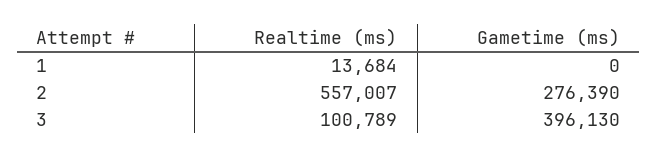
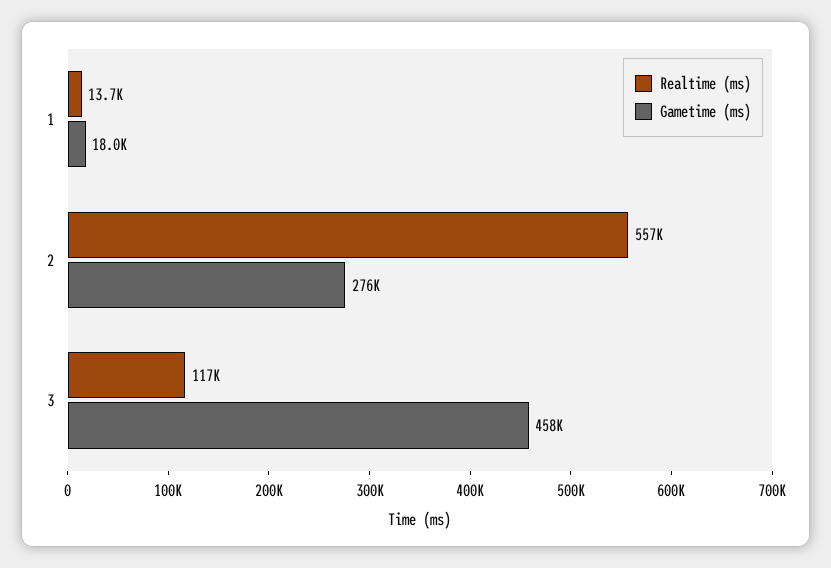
Gametime (ms), 1: 0 -> 18000
Realtime (ms), 3: 100789 -> 117000
Gametime (ms), 3: 396130 -> 458000

